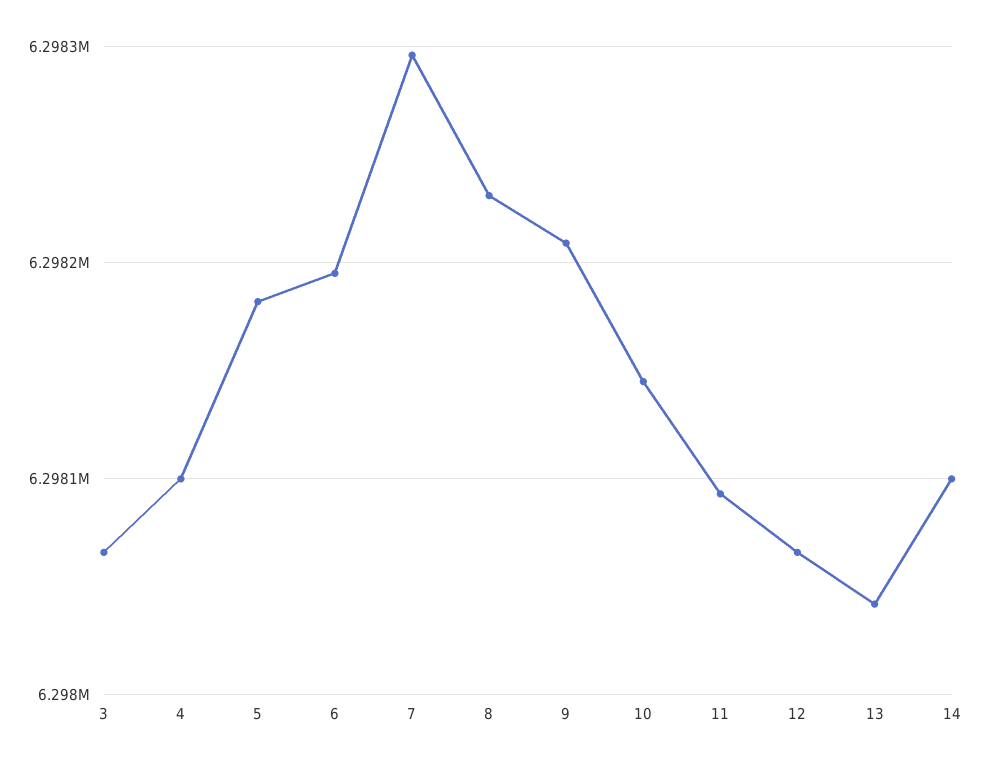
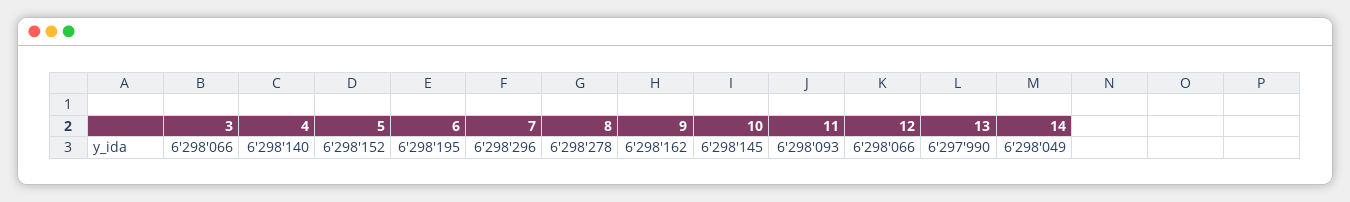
4: 6298100 -> 6298140
5: 6298180 -> 6298152
8: 6298230 -> 6298278
9: 6298210 -> 6298162
13: 6298040 -> 6297990
14: 6298100 -> 6298049

